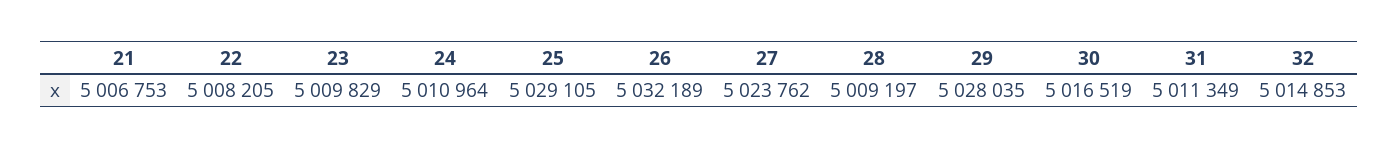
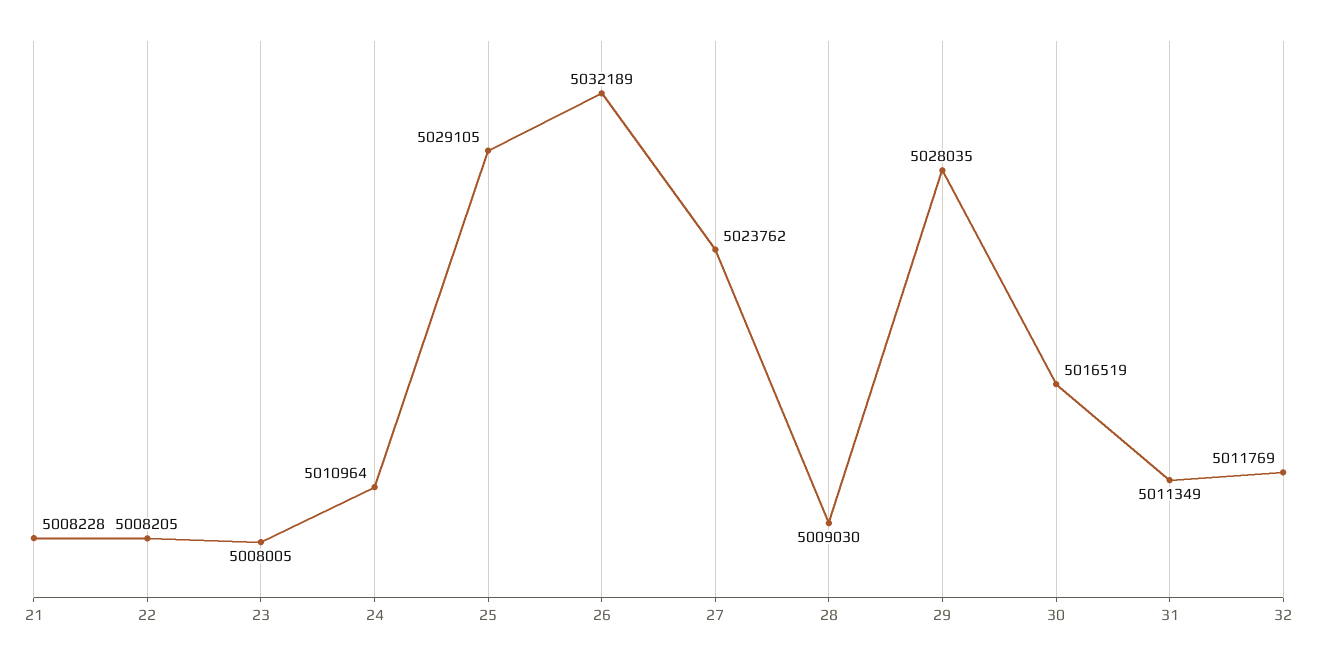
21: 5006753 -> 5008228
23: 5009829 -> 5008005
28: 5009197 -> 5009030
32: 5014853 -> 5011769

